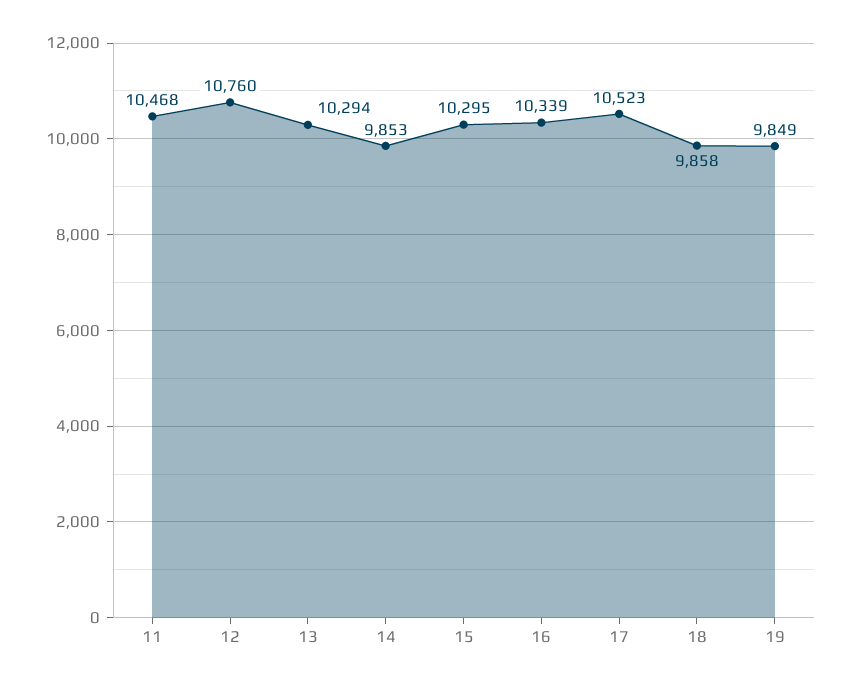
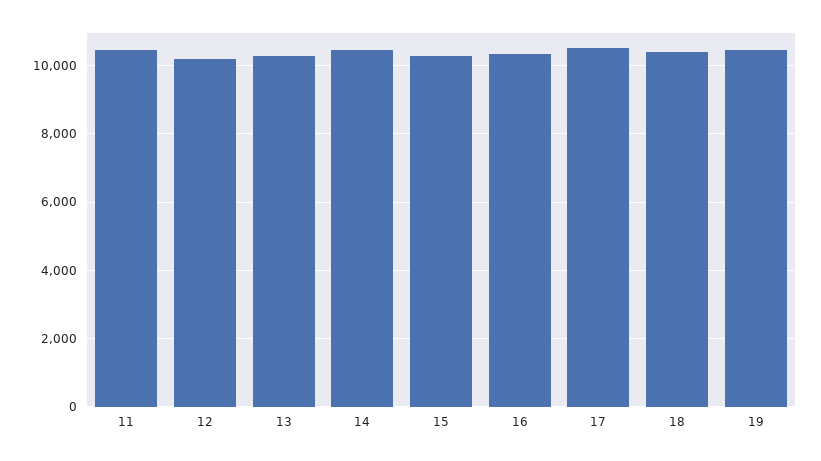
12: 10760 -> 10200
14: 9853 -> 10400
18: 9858 -> 10400
19: 9849 -> 10400

